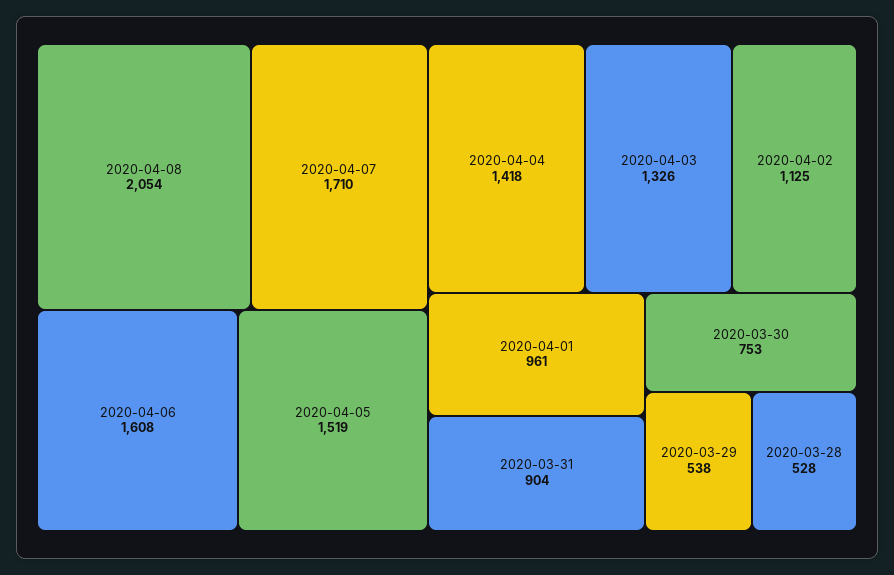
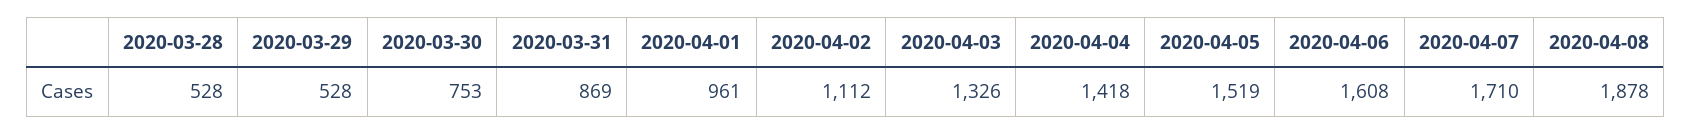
2020-04-08: 2054 -> 1878
2020-04-02: 1125 -> 1112
2020-03-31: 904 -> 869
2020-03-29: 538 -> 528

